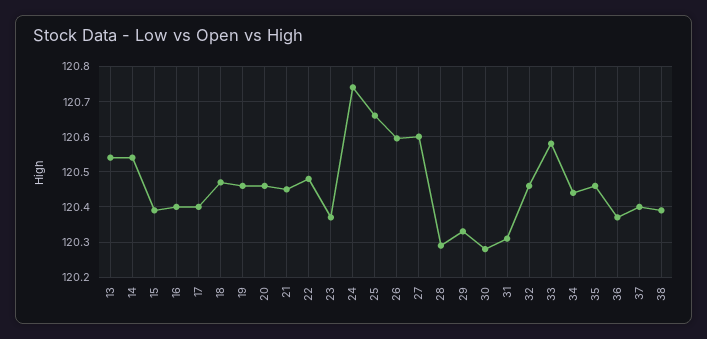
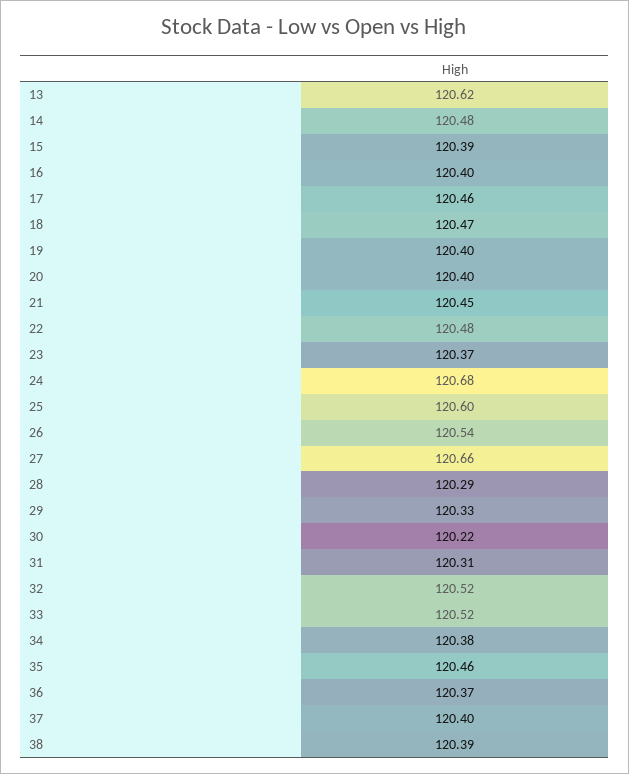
13: 120.54 -> 120.62
14: 120.54 -> 120.48
17: 120.4 -> 120.46
19: 120.46 -> 120.4
20: 120.46 -> 120.4
24: 120.74 -> 120.68
25: 120.66 -> 120.6
26: 120.6 -> 120.54
27: 120.6 -> 120.66
30: 120.28 -> 120.22
32: 120.46 -> 120.52
33: 120.58 -> 120.52
34: 120.44 -> 120.38

